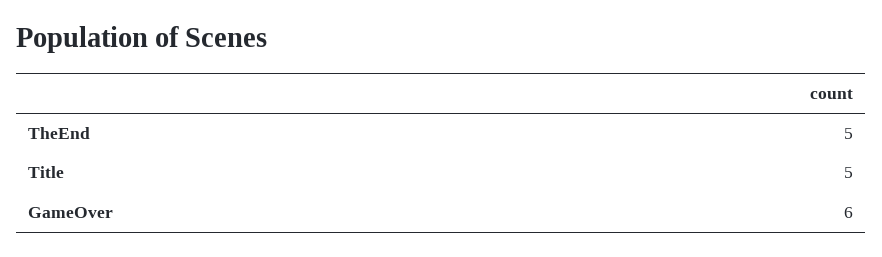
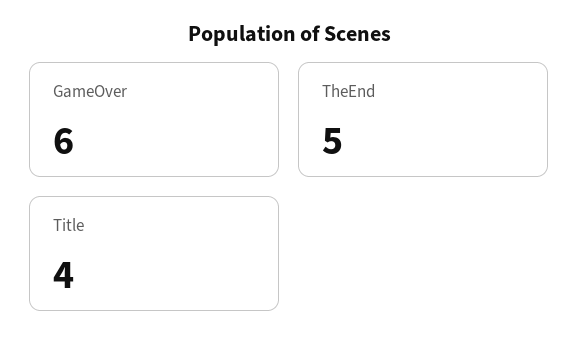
Title: 5 -> 4

